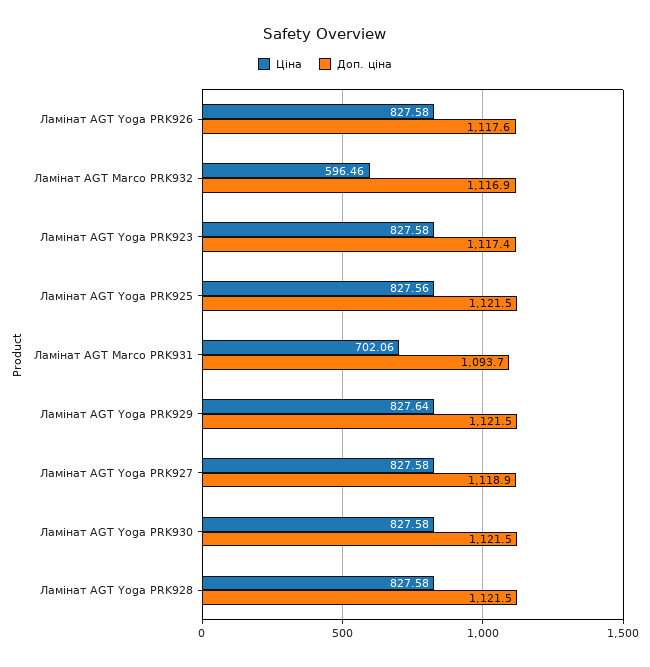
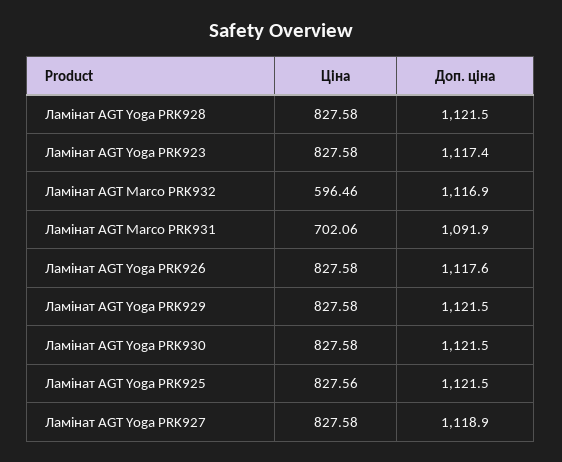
Доп. ціна, Ламінат AGT Marco PRK931: 1093.7 -> 1091.9
Ціна, Ламінат AGT Yoga PRK929: 827.64 -> 827.58

